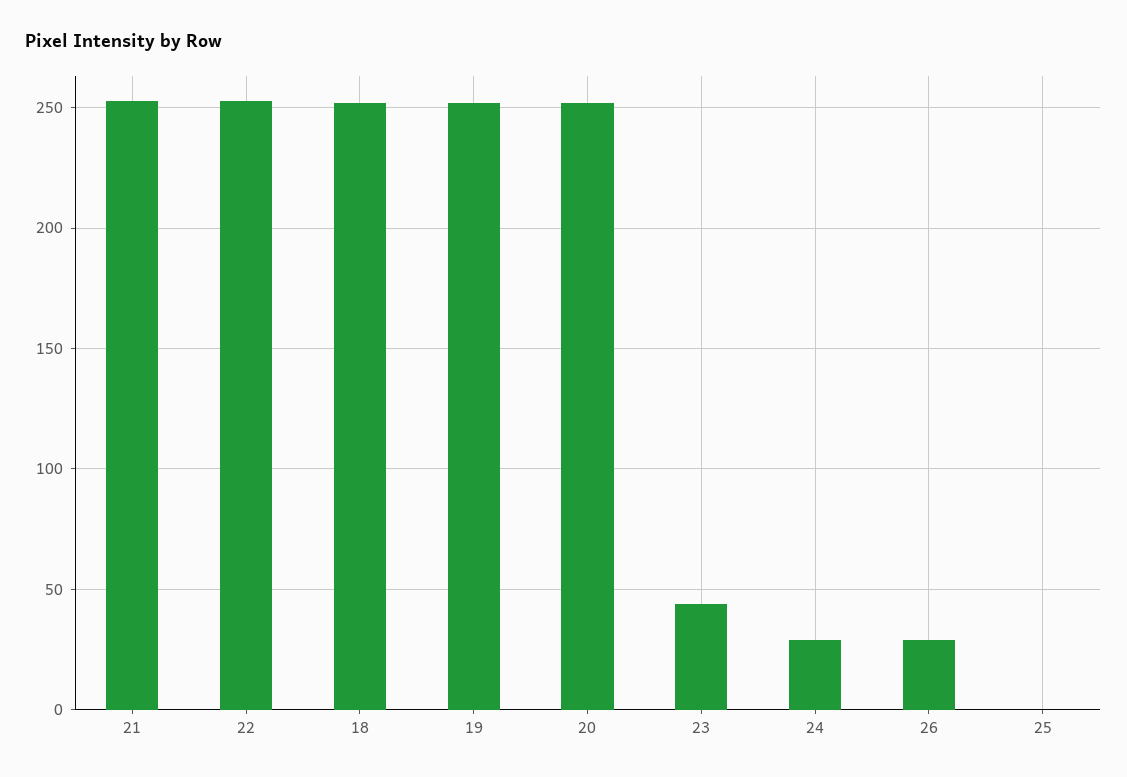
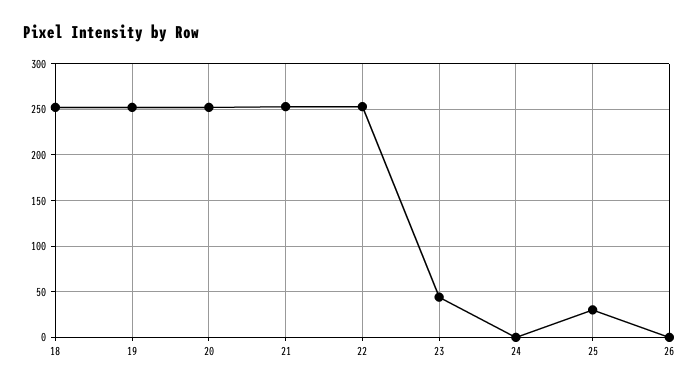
24: 30 -> 0
26: 30 -> 0
25: 0 -> 30

